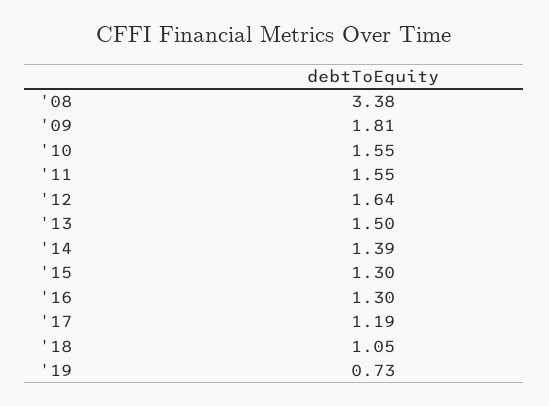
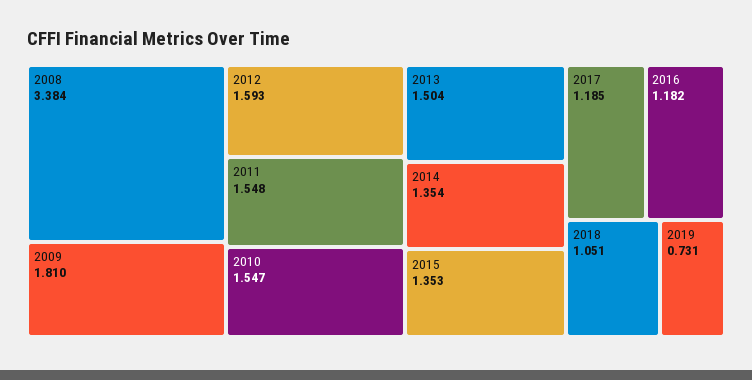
'12: 1.64 -> 1.593
'14: 1.39 -> 1.354
'15: 1.3 -> 1.353
'16: 1.3 -> 1.182

